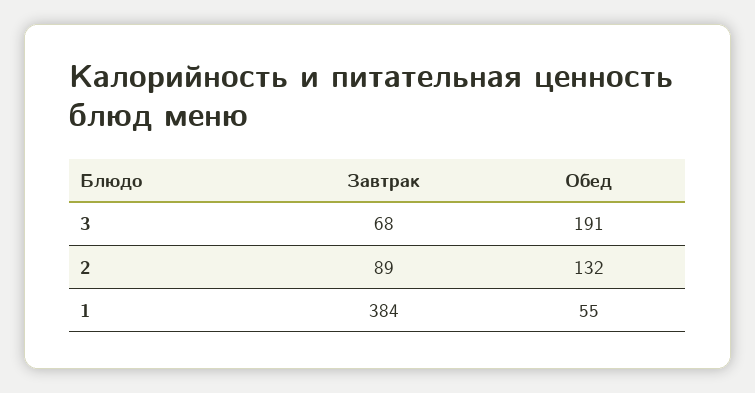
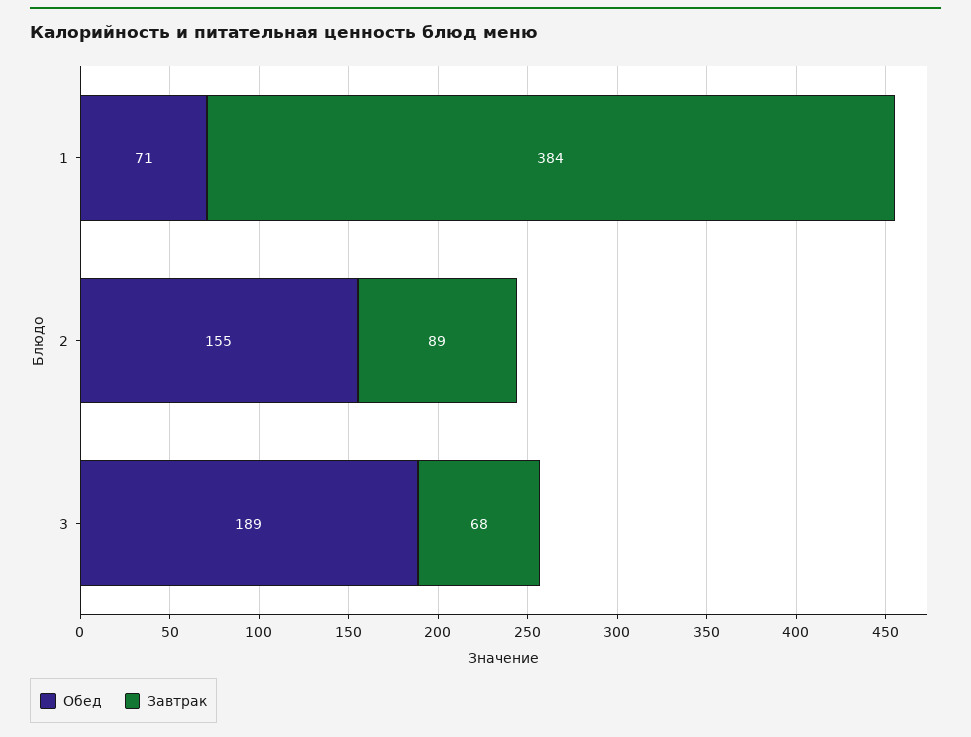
Обед, 3: 191 -> 189
Обед, 2: 132 -> 155
Обед, 1: 55 -> 71

